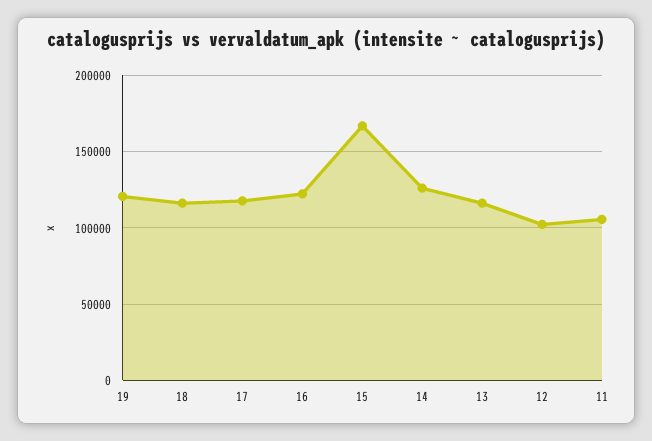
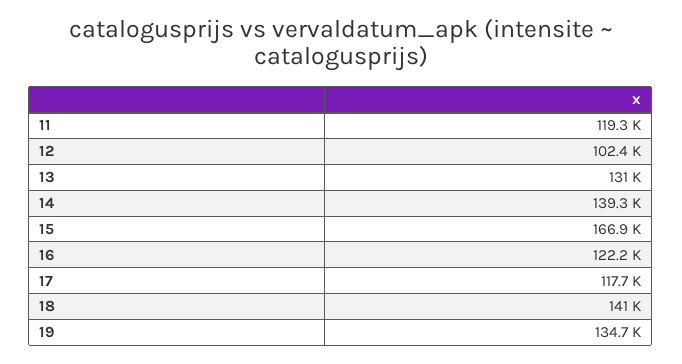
19: 120000 -> 134700
18: 115000 -> 141000
14: 125000 -> 139300
13: 115000 -> 131000
11: 105000 -> 119300

